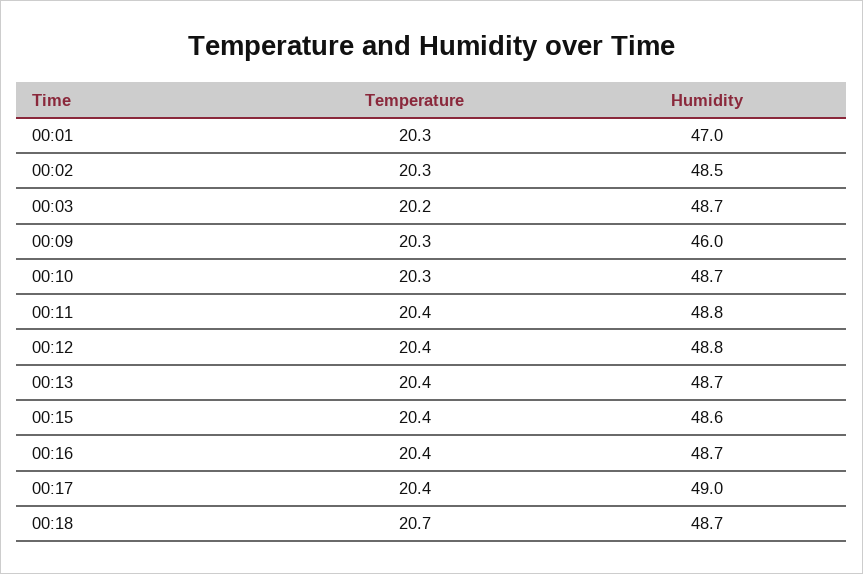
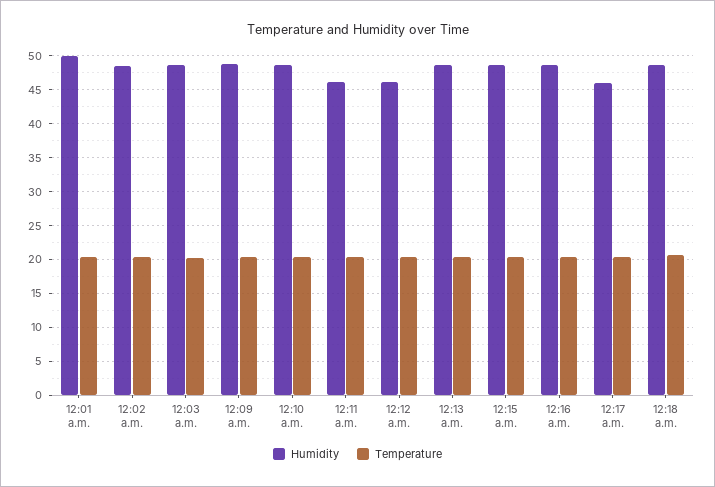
Humidity, 00:01: 47 -> 50
Humidity, 00:09: 46 -> 49
Humidity, 00:11: 48.8 -> 46
Humidity, 00:12: 48.8 -> 46
Humidity, 00:17: 49 -> 46

